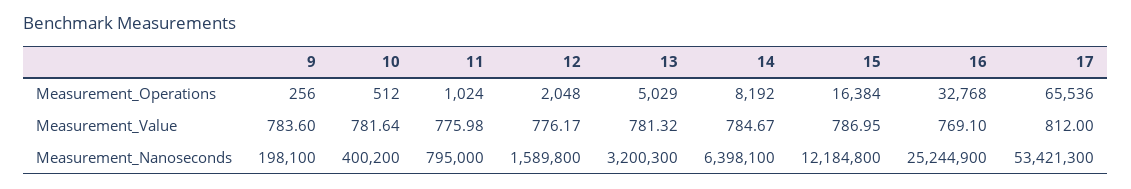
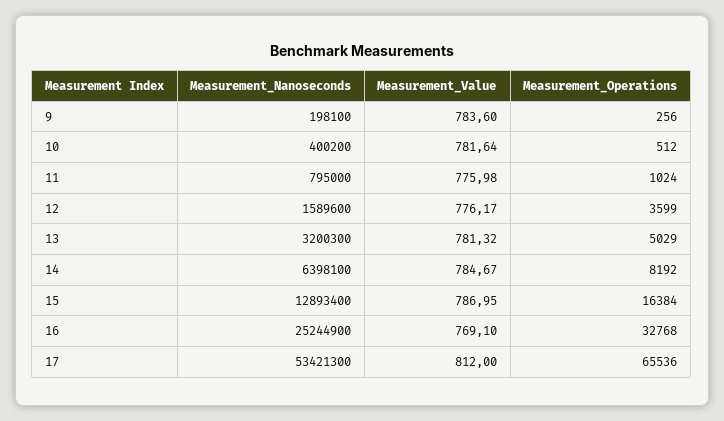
12, Measurement_Operations: 2048 -> 3599
12, Measurement_Nanoseconds: 1589800 -> 1589600
15, Measurement_Nanoseconds: 12184800 -> 12893400

